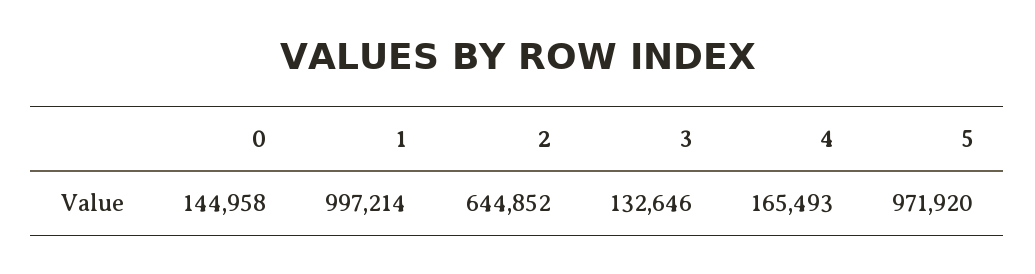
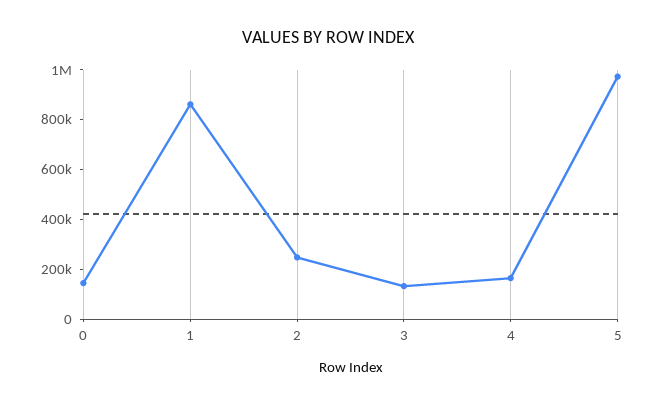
1: 997214 -> 850000
2: 644852 -> 250000

